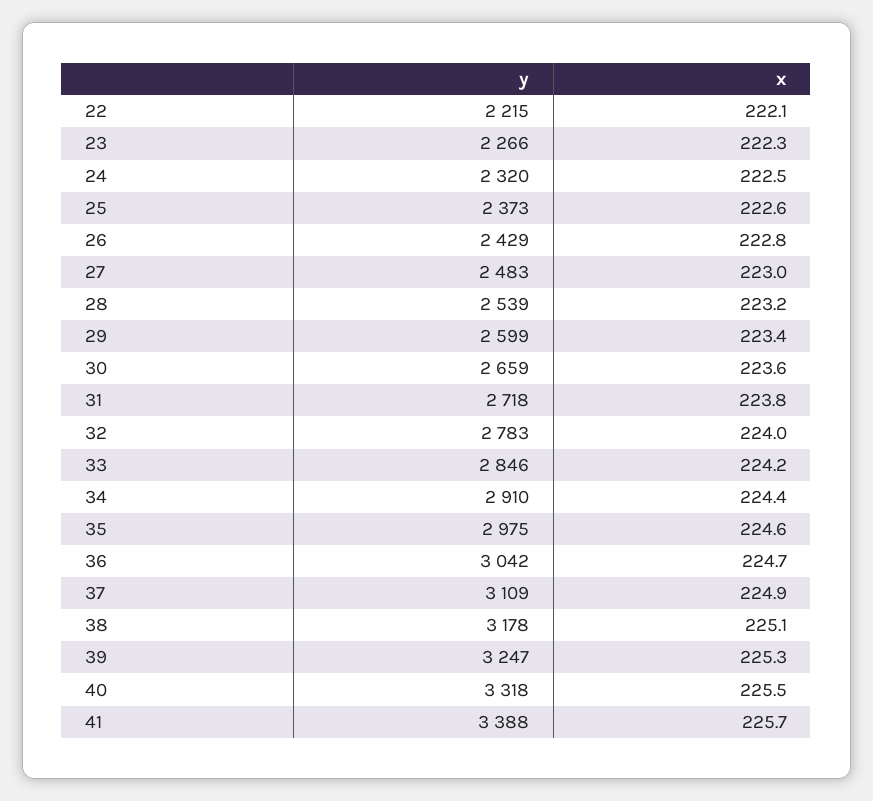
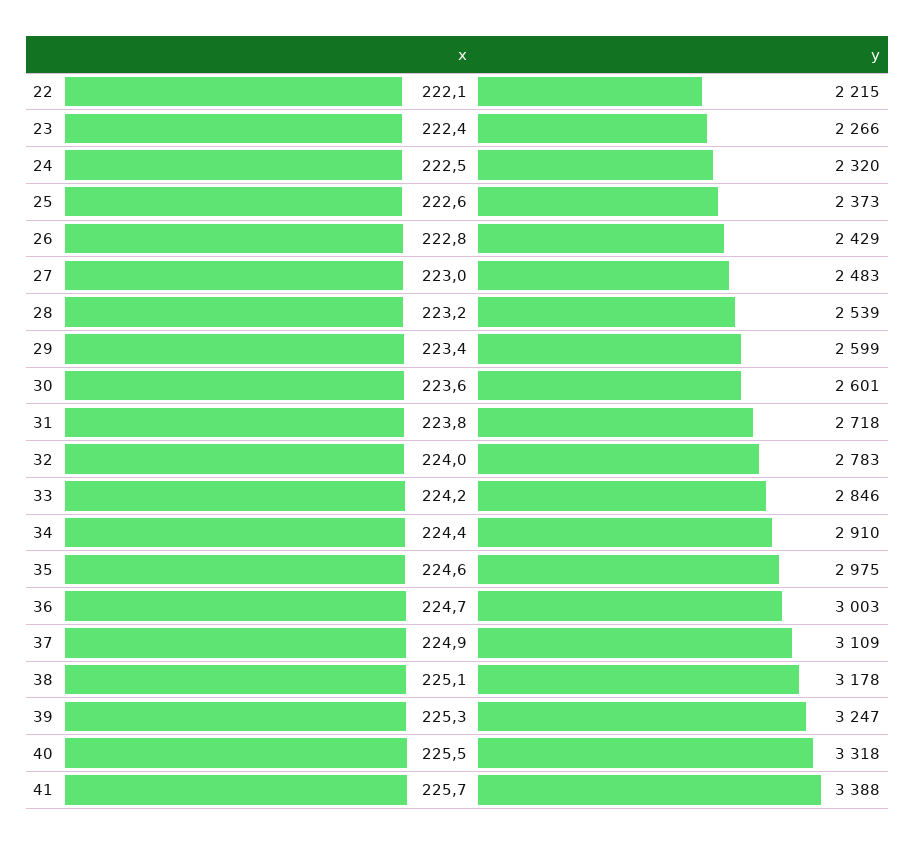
x, 23: 222.3 -> 222.4
y, 30: 2659 -> 2601
y, 36: 3042 -> 3003

